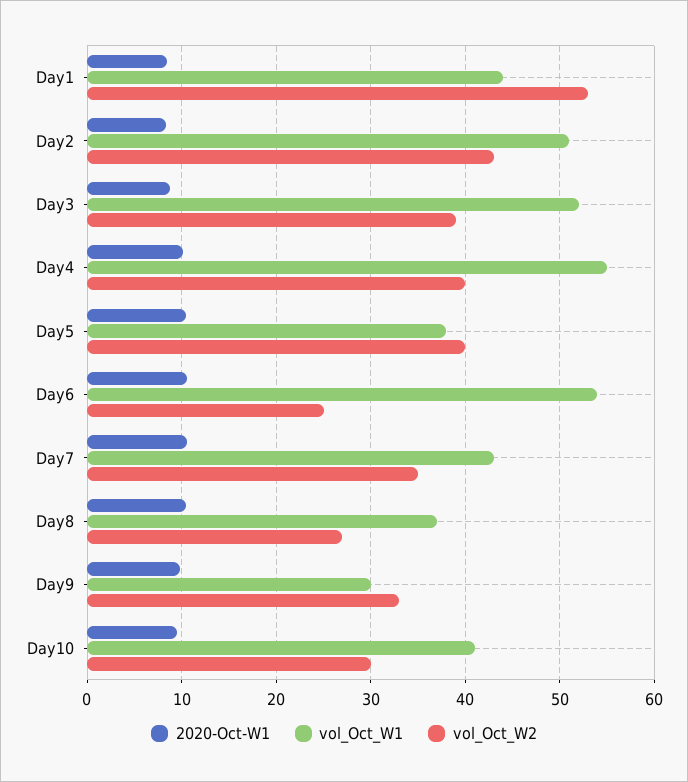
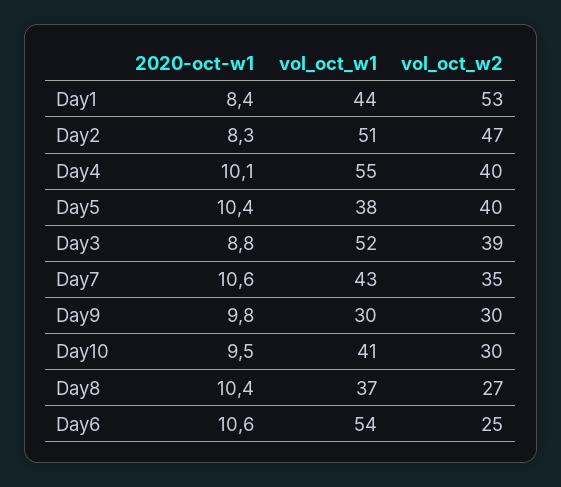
vol_Oct_W2, Day2: 43 -> 47
vol_Oct_W2, Day9: 33 -> 30

